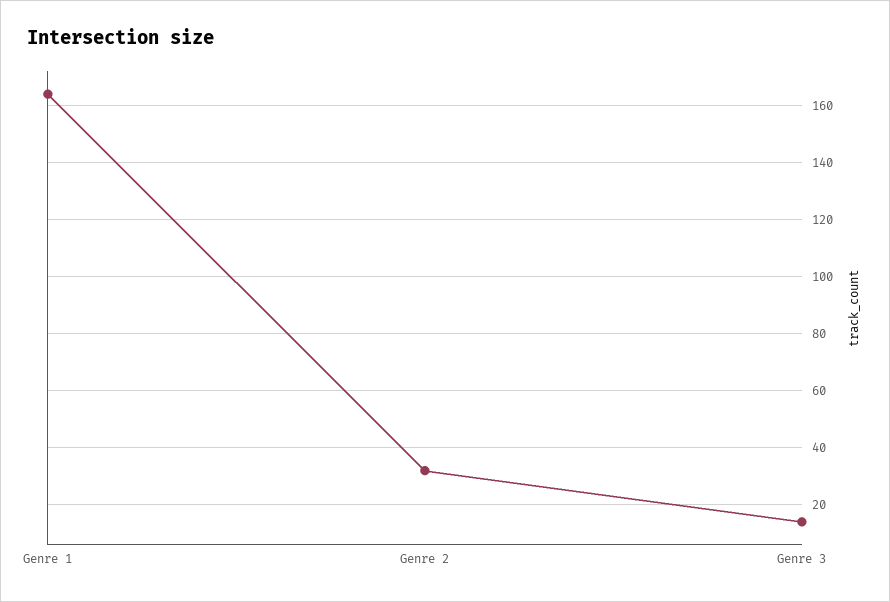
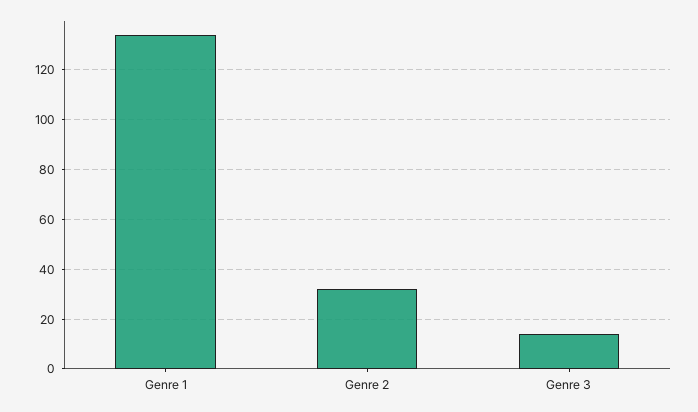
Genre 1: 165 -> 135

